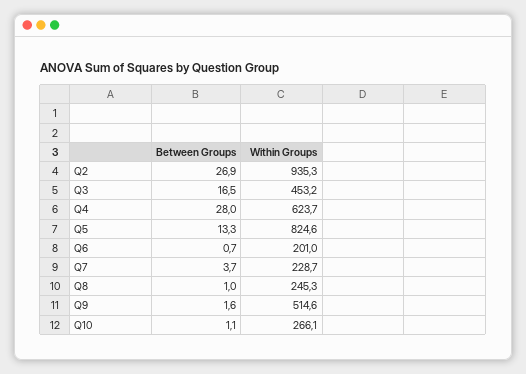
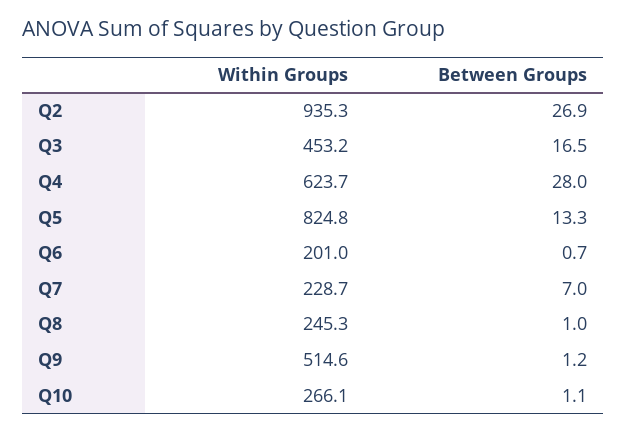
Within Groups, Q5: 824.6 -> 824.8
Between Groups, Q7: 3.7 -> 7
Between Groups, Q9: 1.6 -> 1.2

